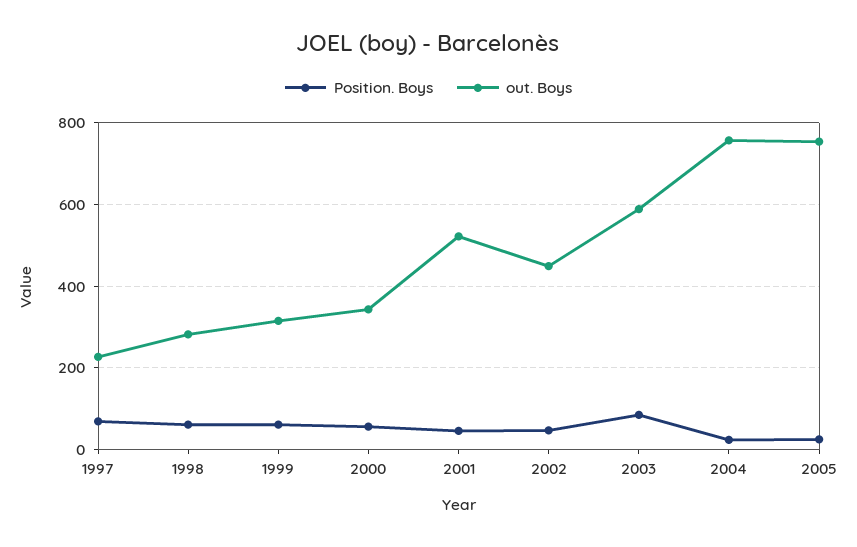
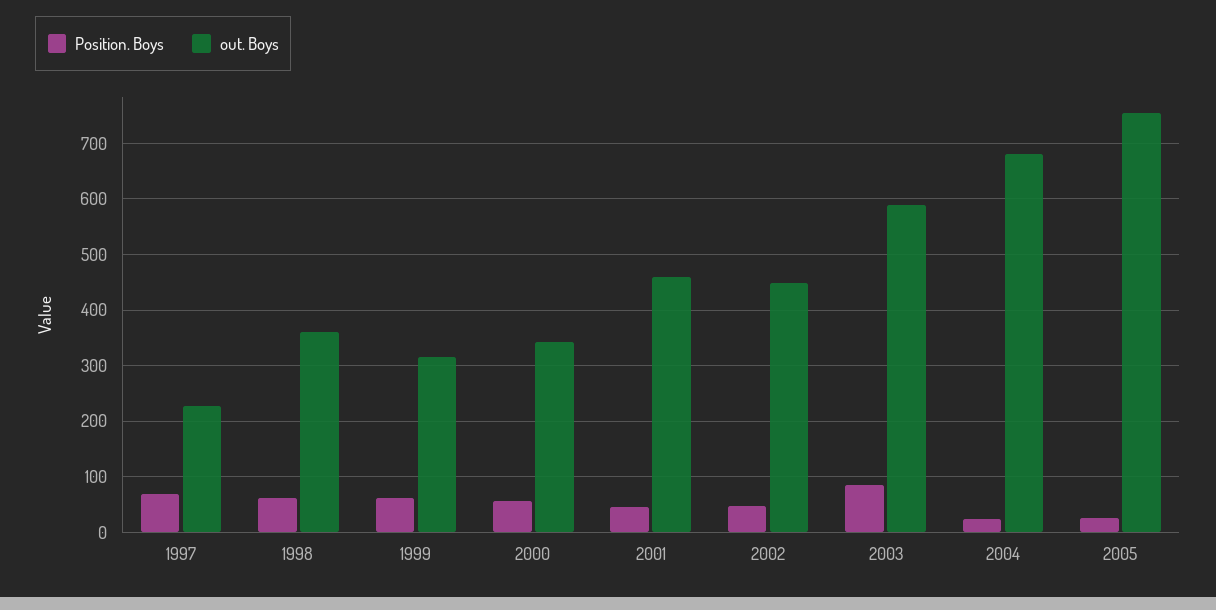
out. Boys, 1998: 280 -> 360
out. Boys, 2001: 520 -> 460
out. Boys, 2004: 760 -> 680

